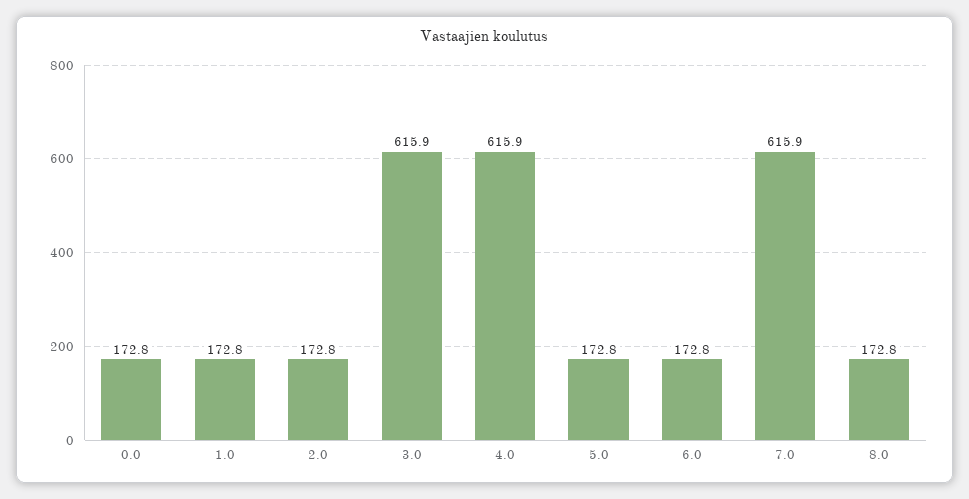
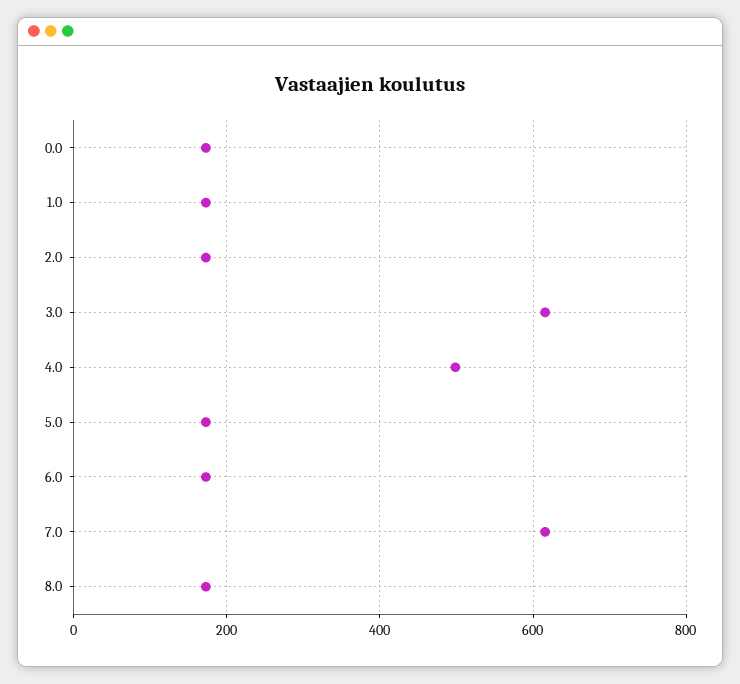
4.0: 615.9 -> 500

